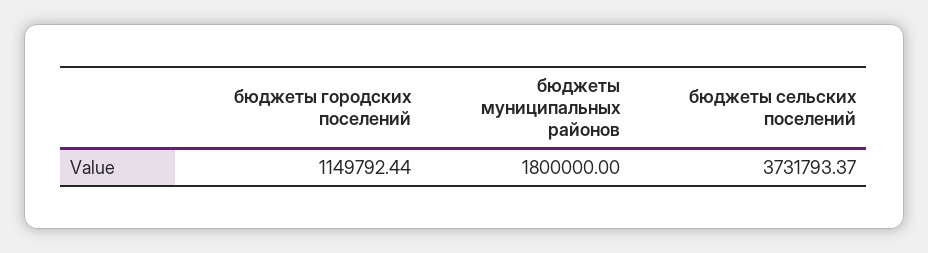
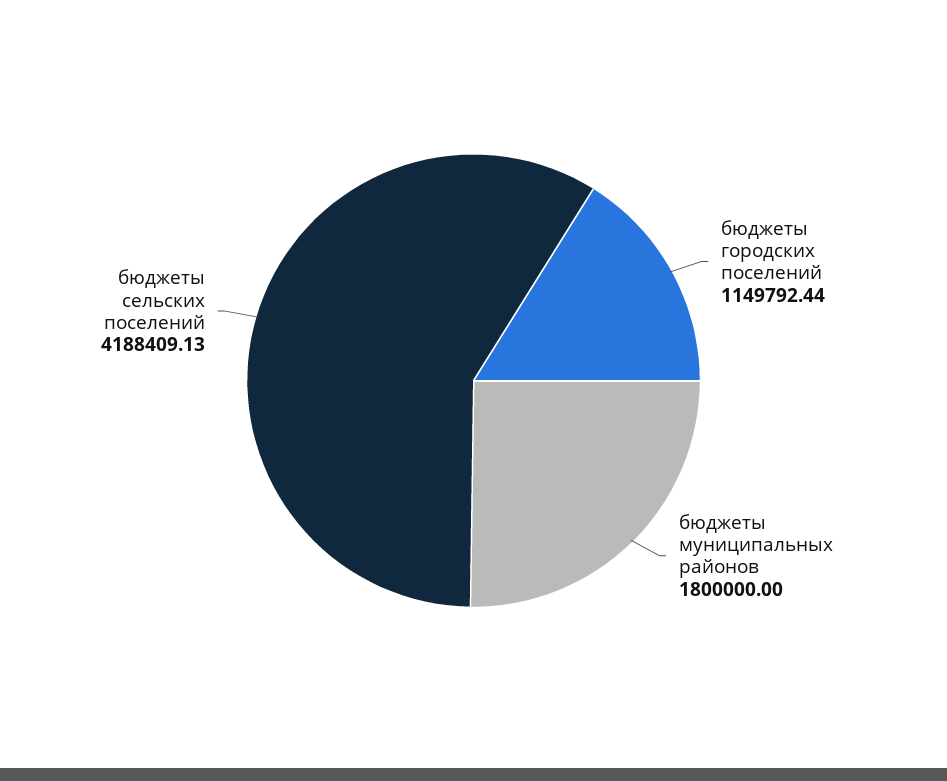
бюджеты сельских поселений: 3731793.37 -> 4188409.13

